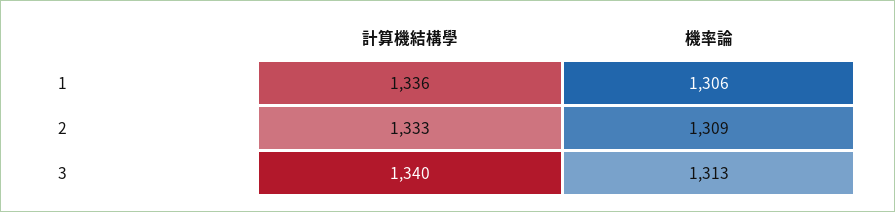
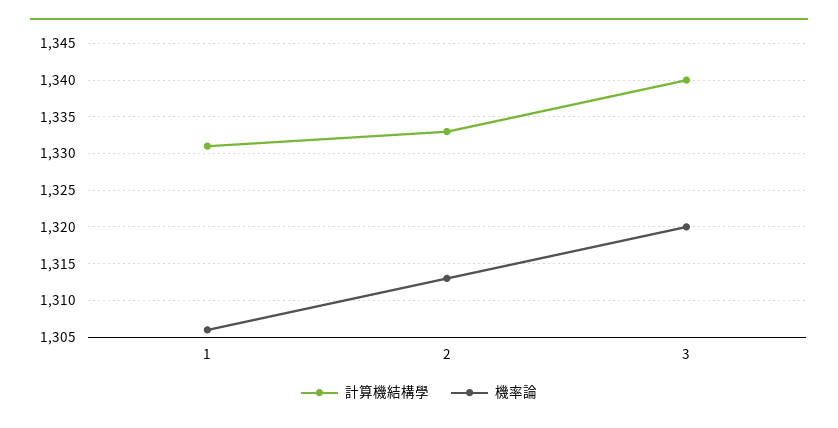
計算機結構學, 1: 1336 -> 1331
機率論, 2: 1309 -> 1313
機率論, 3: 1313 -> 1320

